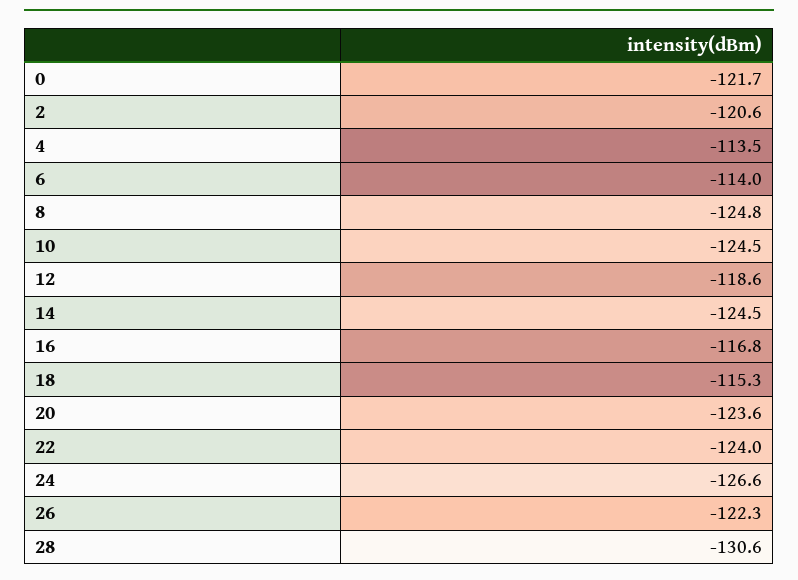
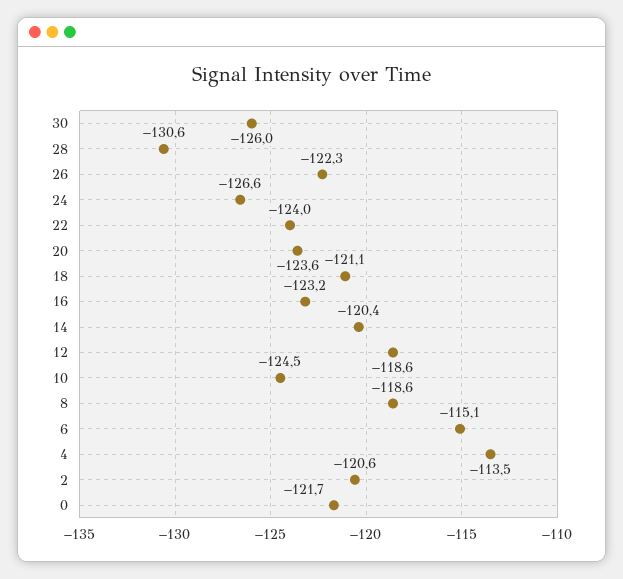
6: -114 -> -115.1
8: -124.8 -> -118.6
14: -124.5 -> -120.4
16: -116.8 -> -123.2
18: -115.3 -> -121.1
30: none -> -126

